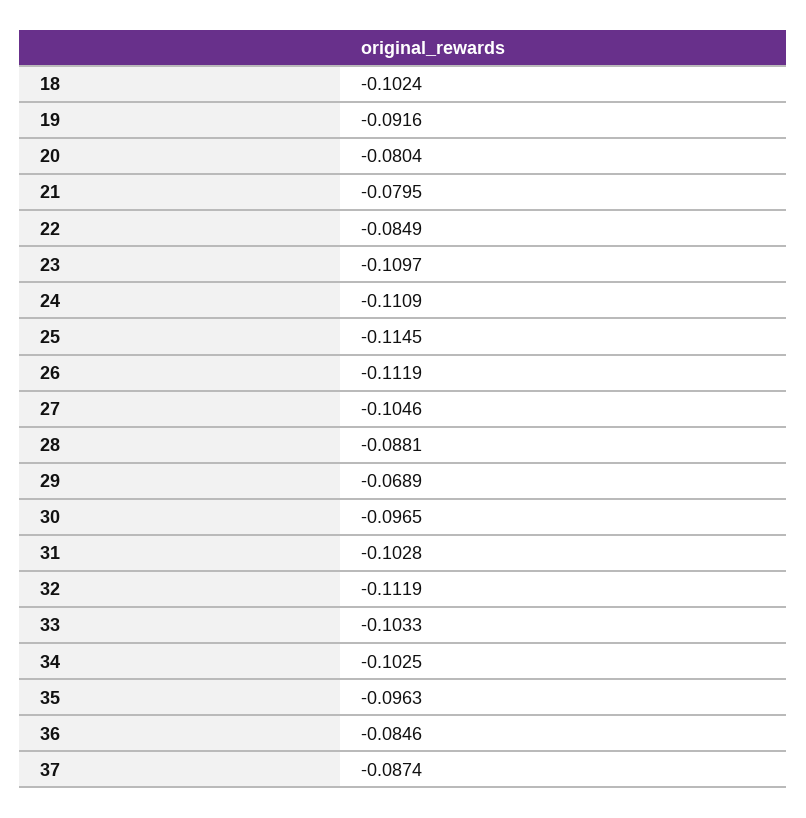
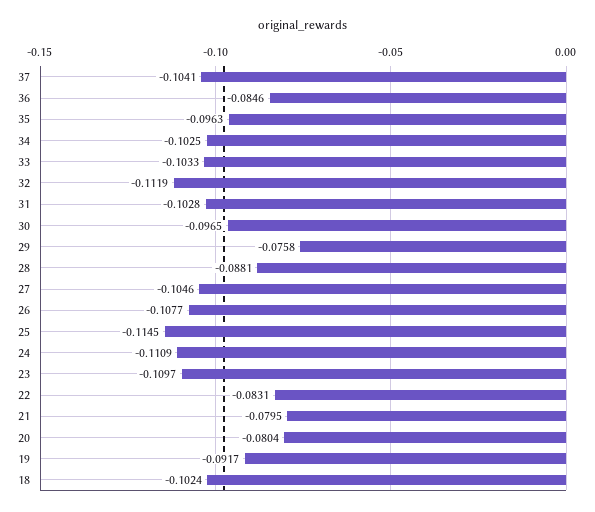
19: -0.0916 -> -0.0917
22: -0.0849 -> -0.0831
26: -0.1119 -> -0.1077
29: -0.0689 -> -0.0758
37: -0.0874 -> -0.1041

